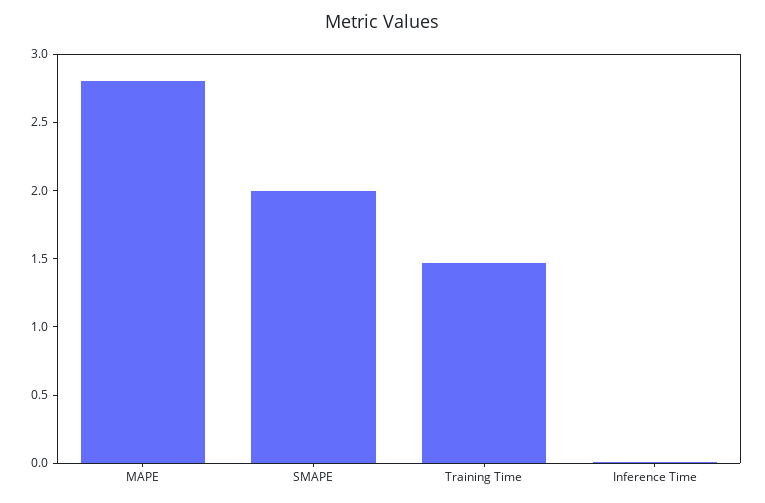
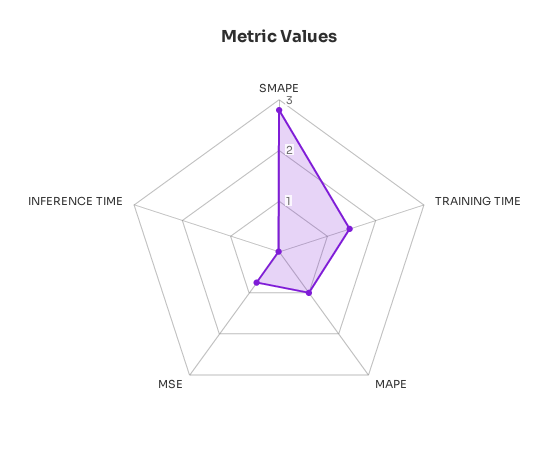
MAPE: 2.8 -> 1
SMAPE: 2 -> 2.8
MSE: none -> 0.8

